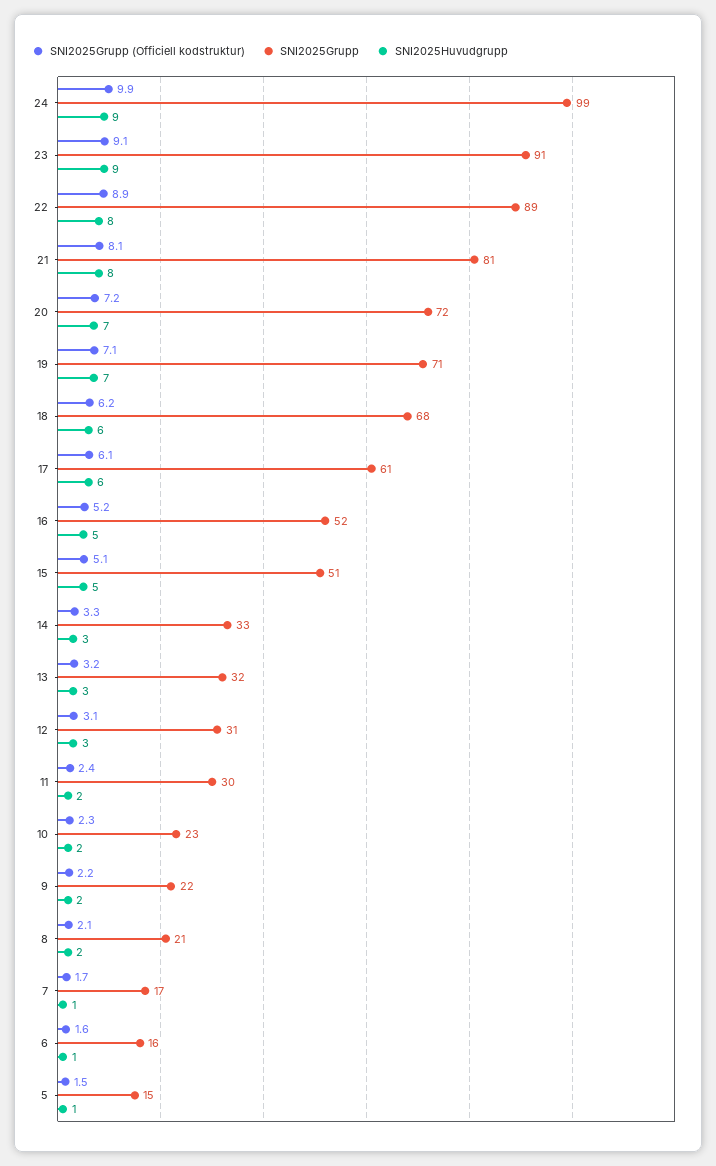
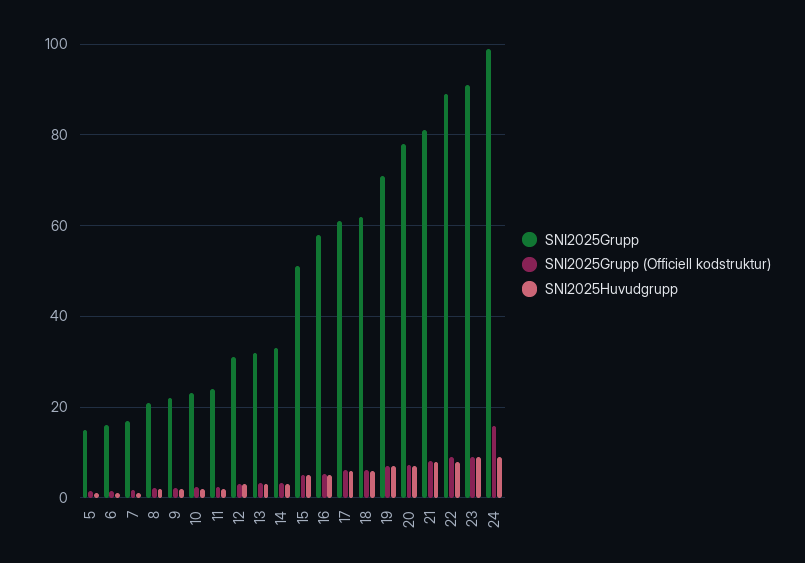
SNI2025Grupp (Officiell kodstruktur), 24: 9.9 -> 16
SNI2025Grupp, 20: 72 -> 78
SNI2025Grupp, 18: 68 -> 62
SNI2025Grupp, 16: 52 -> 58
SNI2025Grupp, 11: 30 -> 24

